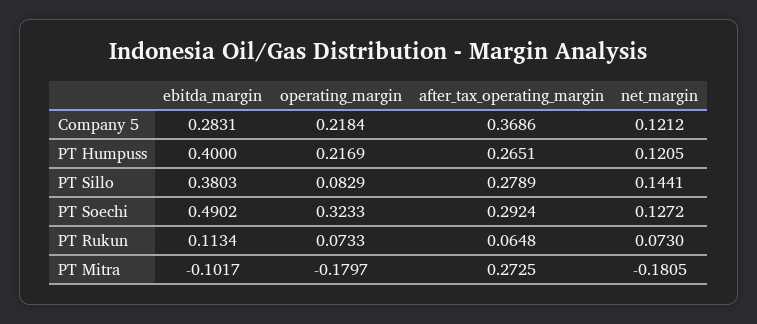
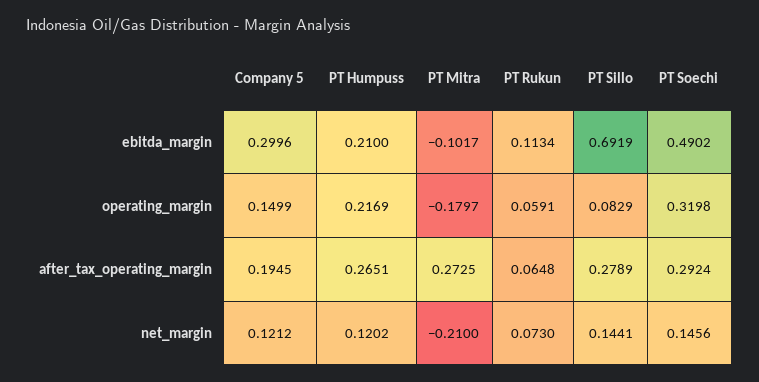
ebitda_margin, Company 5: 0.2831 -> 0.2996
operating_margin, Company 5: 0.2184 -> 0.1499
after_tax_operating_margin, Company 5: 0.3686 -> 0.1945
ebitda_margin, PT Humpuss: 0.4 -> 0.21
net_margin, PT Humpuss: 0.1205 -> 0.1202
ebitda_margin, PT Sillo: 0.3803 -> 0.6919
operating_margin, PT Soechi: 0.3233 -> 0.3198
net_margin, PT Soechi: 0.1272 -> 0.1456
operating_margin, PT Rukun: 0.0733 -> 0.0591
net_margin, PT Mitra: -0.1805 -> -0.21

